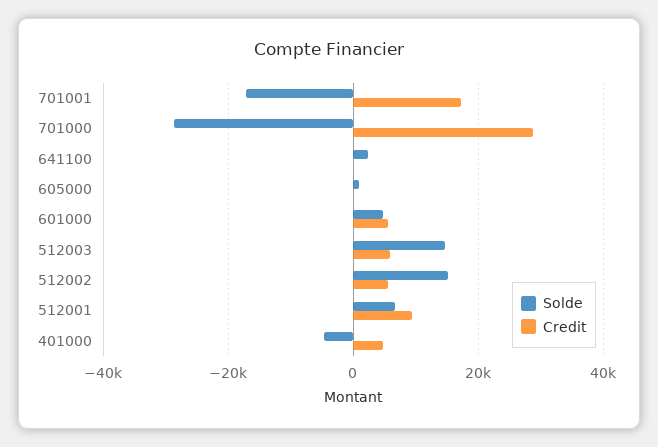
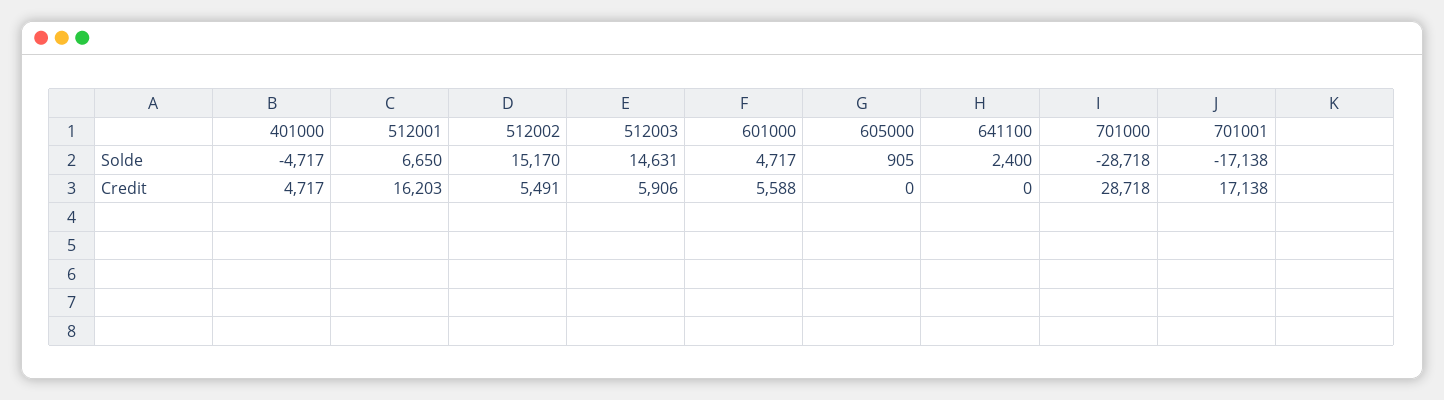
Credit, 512001: 10000 -> 16203

